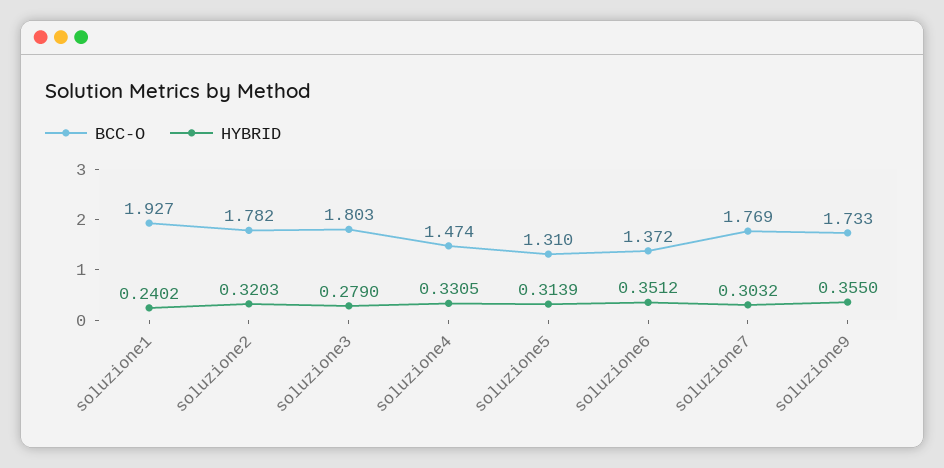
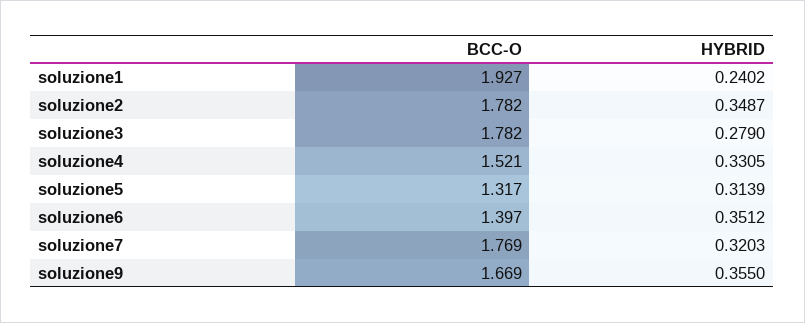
HYBRID, soluzione2: 0.3203 -> 0.3487
BCC-O, soluzione3: 1.803 -> 1.782
BCC-O, soluzione4: 1.474 -> 1.521
BCC-O, soluzione5: 1.31 -> 1.317
BCC-O, soluzione6: 1.372 -> 1.397
HYBRID, soluzione7: 0.3032 -> 0.3203
BCC-O, soluzione9: 1.733 -> 1.669

